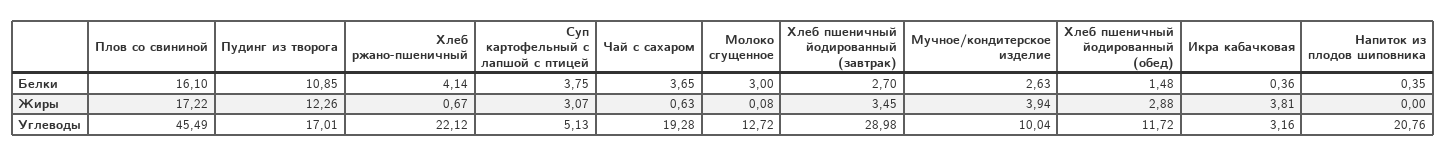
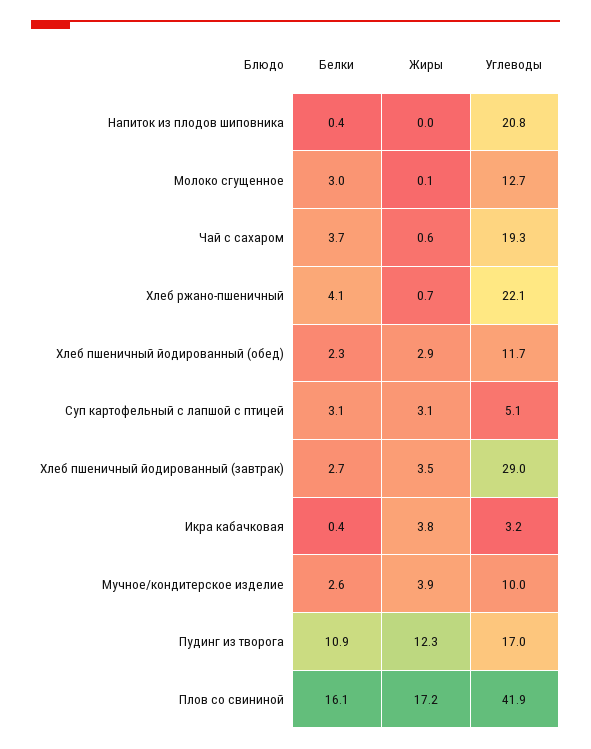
Суп картофельный с лапшой с птицей, Белки: 3.75 -> 3.1
Хлеб пшеничный йодированный (обед), Белки: 1.48 -> 2.3
Плов со свининой, Углеводы: 45.49 -> 41.9

